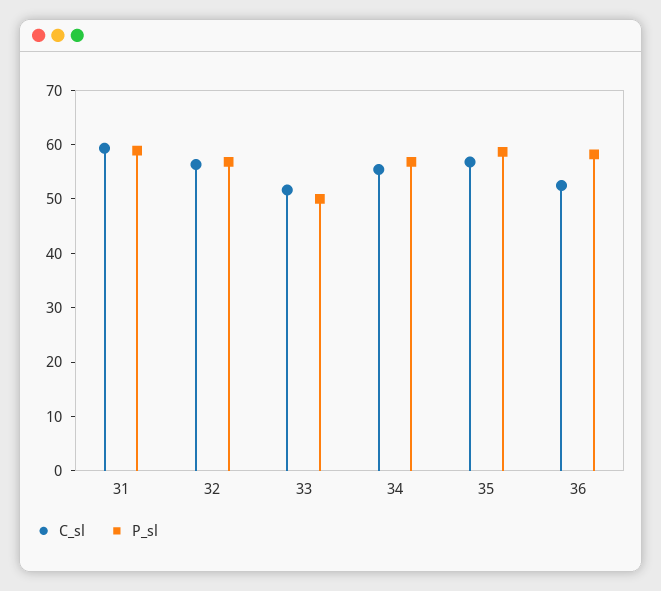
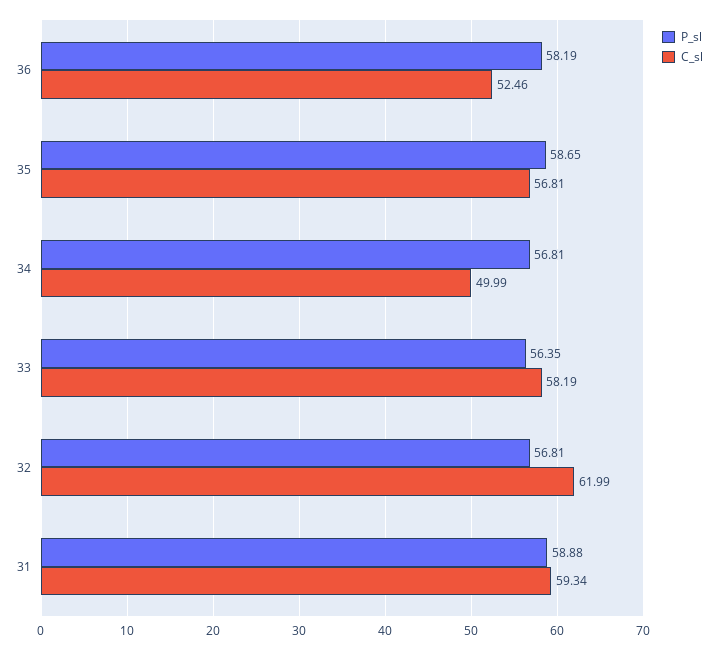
C_sl, 32: 56 -> 61.99
C_sl, 33: 52 -> 58.19
P_sl, 33: 50 -> 56.35
C_sl, 34: 56 -> 49.99

